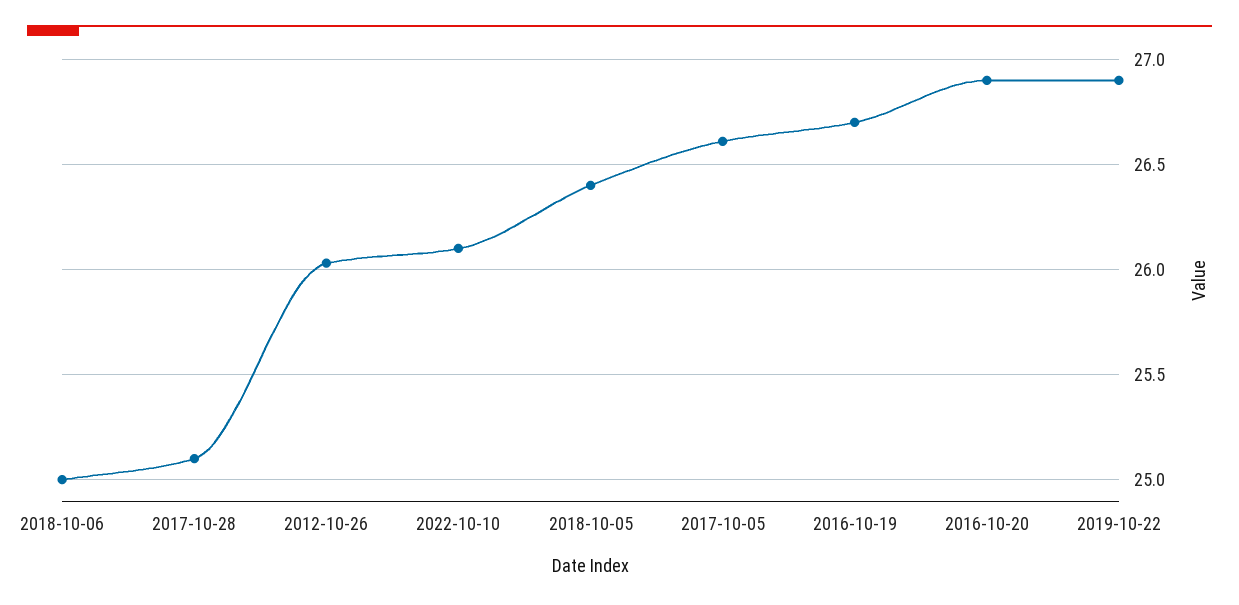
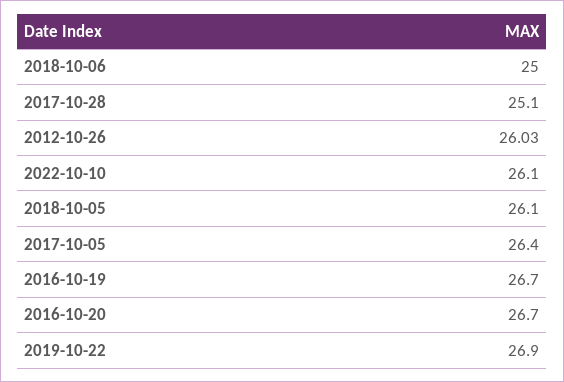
2018-10-05: 26.4 -> 26.1
2017-10-05: 26.6 -> 26.4
2016-10-20: 26.9 -> 26.7

